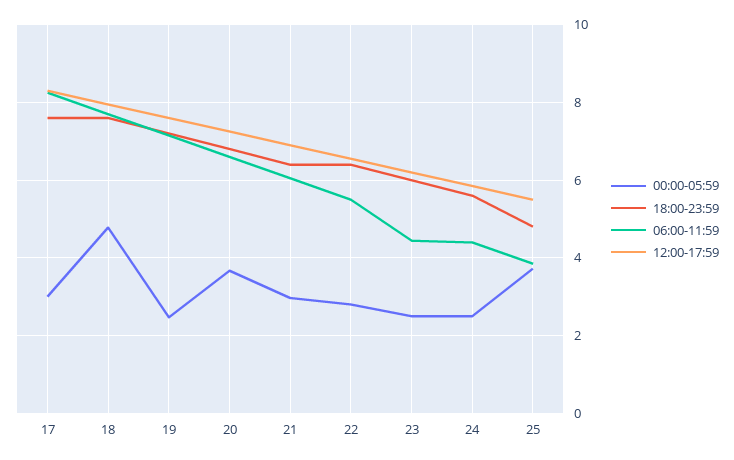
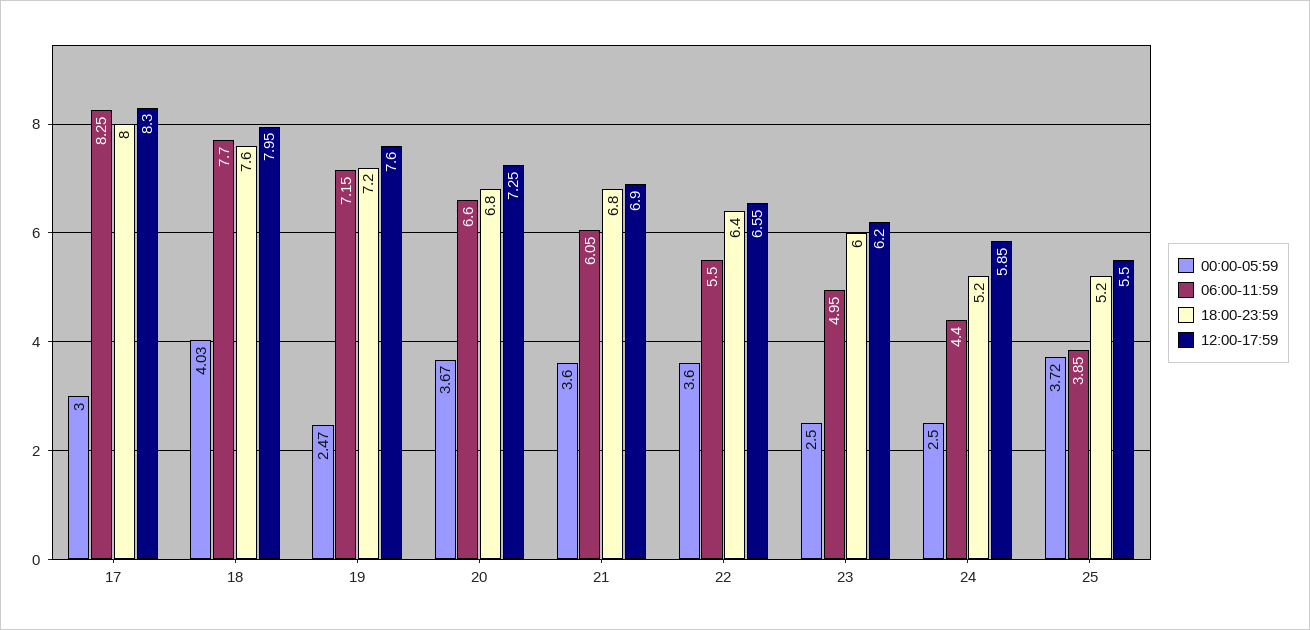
18:00-23:59, 17: 7.6 -> 8
00:00-05:59, 18: 4.8 -> 4.03
00:00-05:59, 21: 3 -> 3.6
18:00-23:59, 21: 6.4 -> 6.8
00:00-05:59, 22: 2.8 -> 3.6
06:00-11:59, 23: 4.4 -> 4.95
18:00-23:59, 24: 5.6 -> 5.2
18:00-23:59, 25: 4.8 -> 5.2

